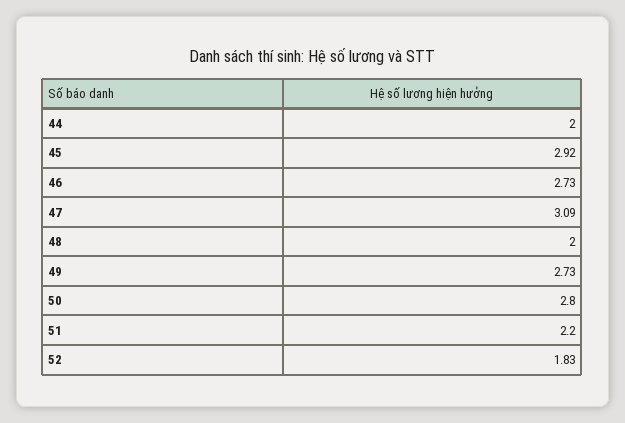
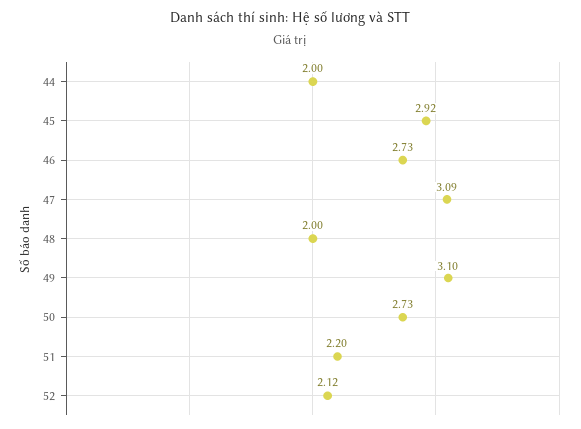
49: 2.73 -> 3.1
50: 2.8 -> 2.73
52: 1.83 -> 2.12

